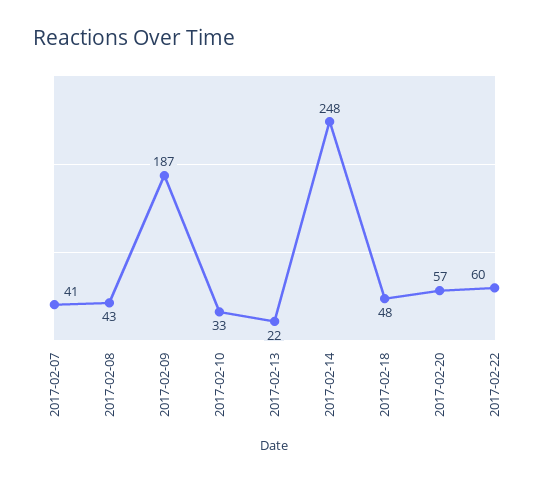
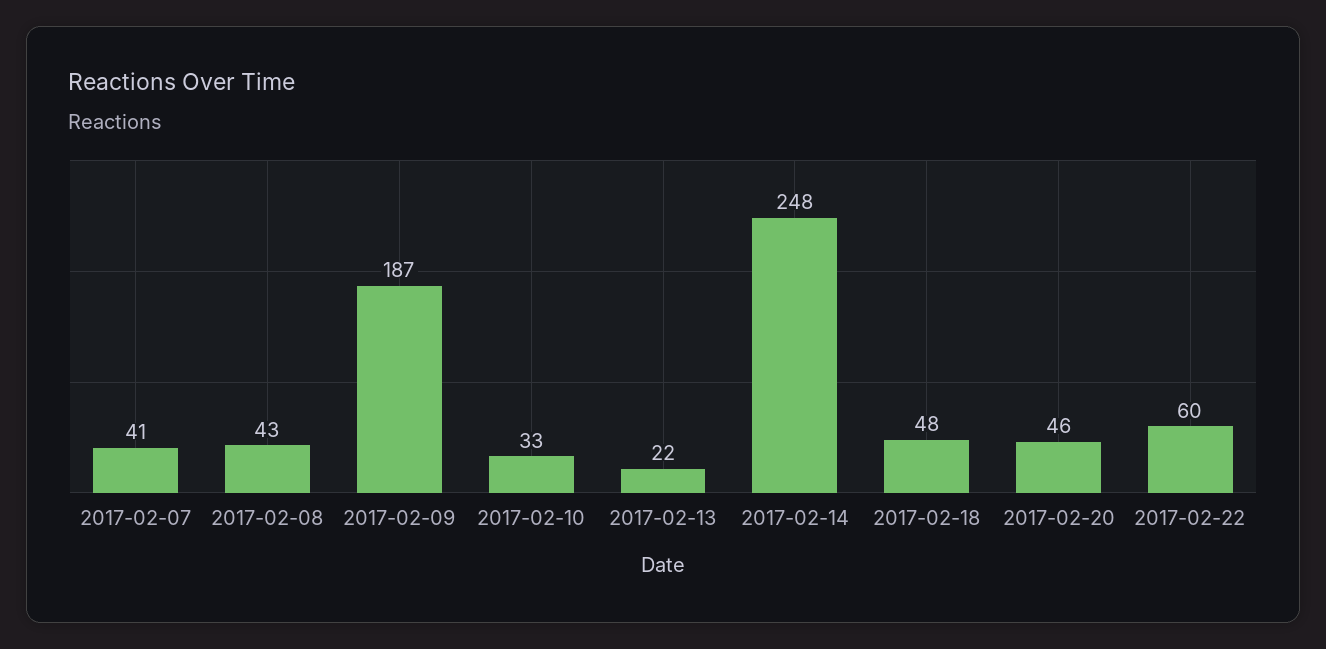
2017-02-20: 57 -> 46

